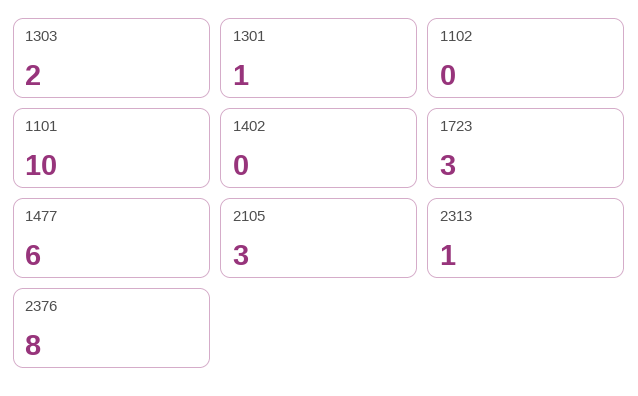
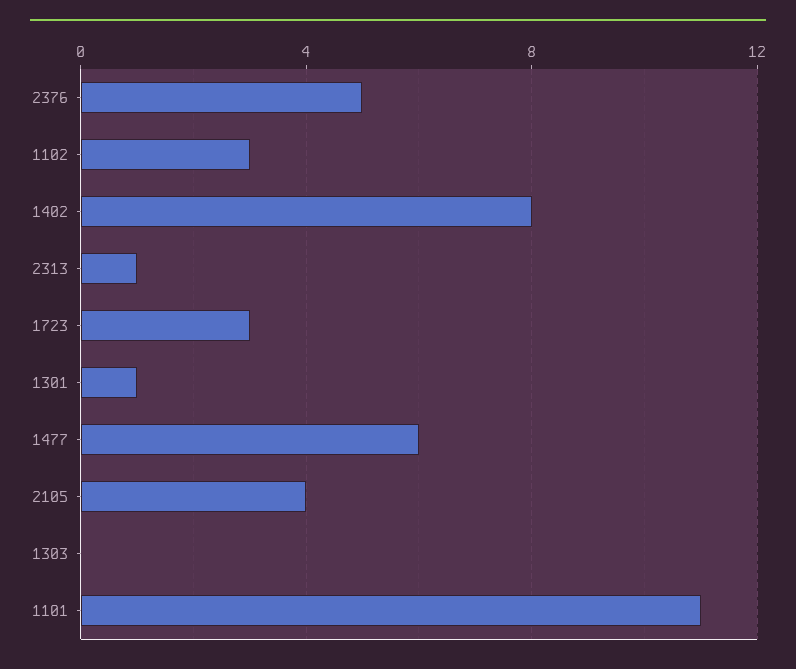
1303: 2 -> 0
1102: 0 -> 3
1101: 10 -> 11
1402: 0 -> 8
2105: 3 -> 4
2376: 8 -> 5

